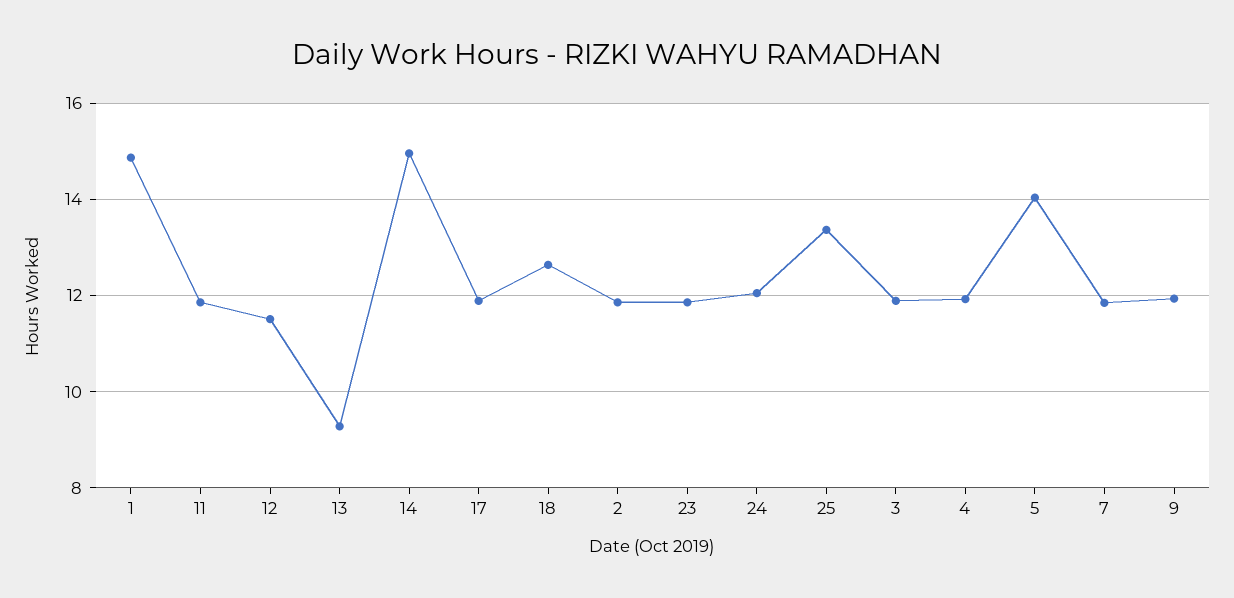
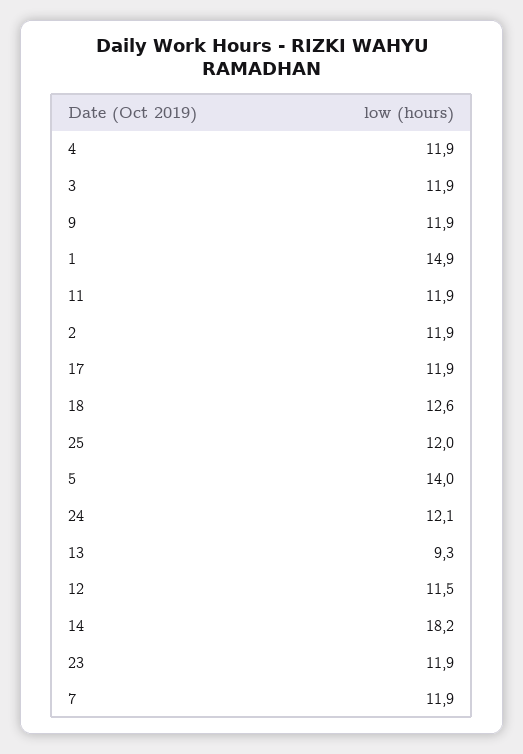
14: 15 -> 18.2
25: 13.4 -> 12

